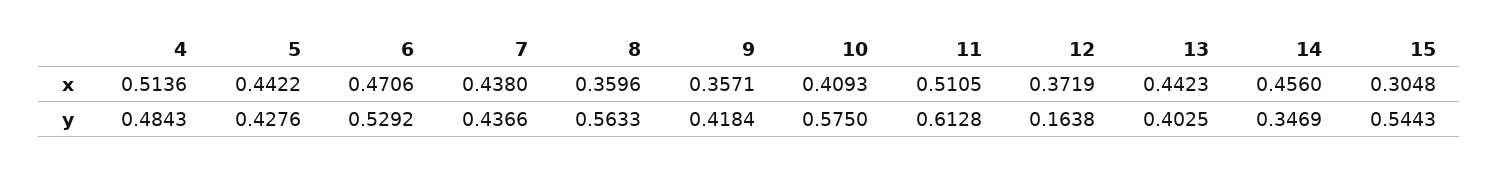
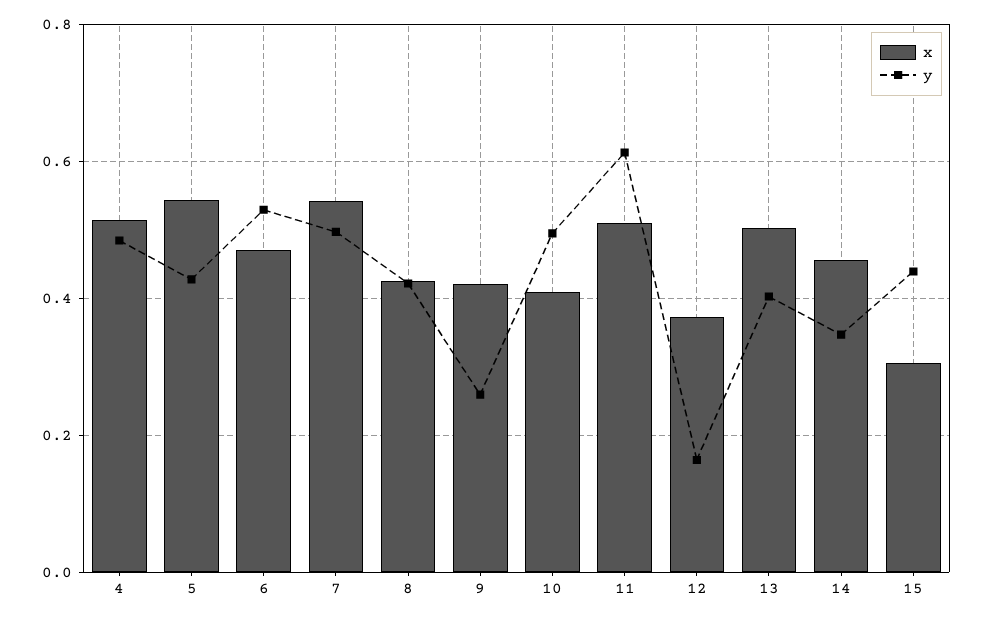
x, 5: 0.4422 -> 0.54
x, 7: 0.438 -> 0.54
x, 8: 0.3596 -> 0.42
x, 9: 0.3571 -> 0.42
x, 13: 0.4423 -> 0.5
y, 7: 0.4366 -> 0.5
y, 8: 0.5633 -> 0.42
y, 9: 0.4184 -> 0.26
y, 10: 0.575 -> 0.5
y, 15: 0.5443 -> 0.44

